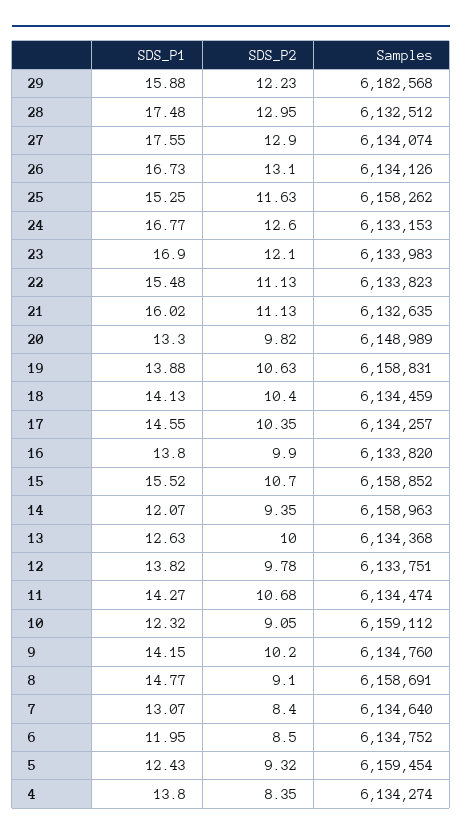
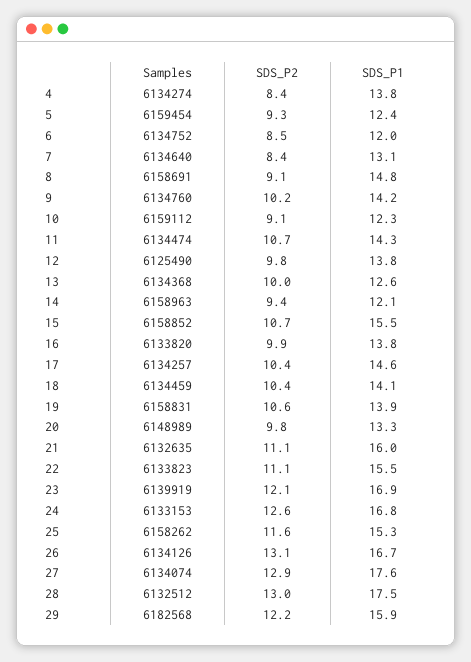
Samples, 23: 6133983 -> 6139919
Samples, 12: 6133751 -> 6125490

